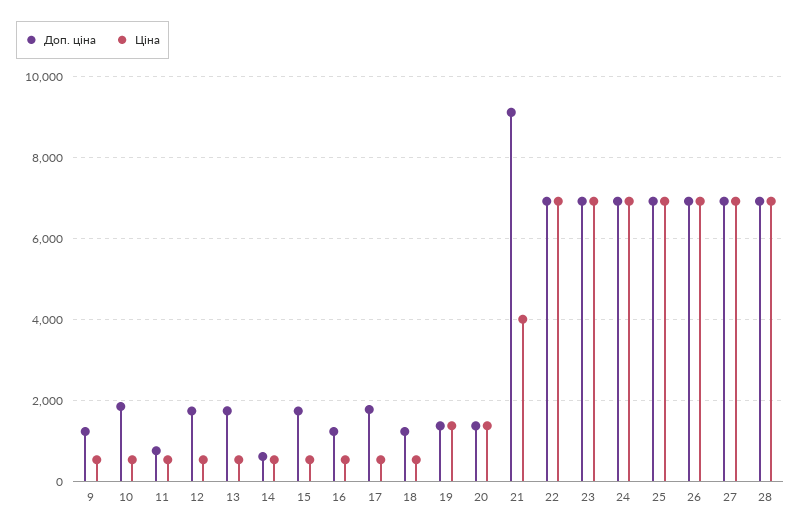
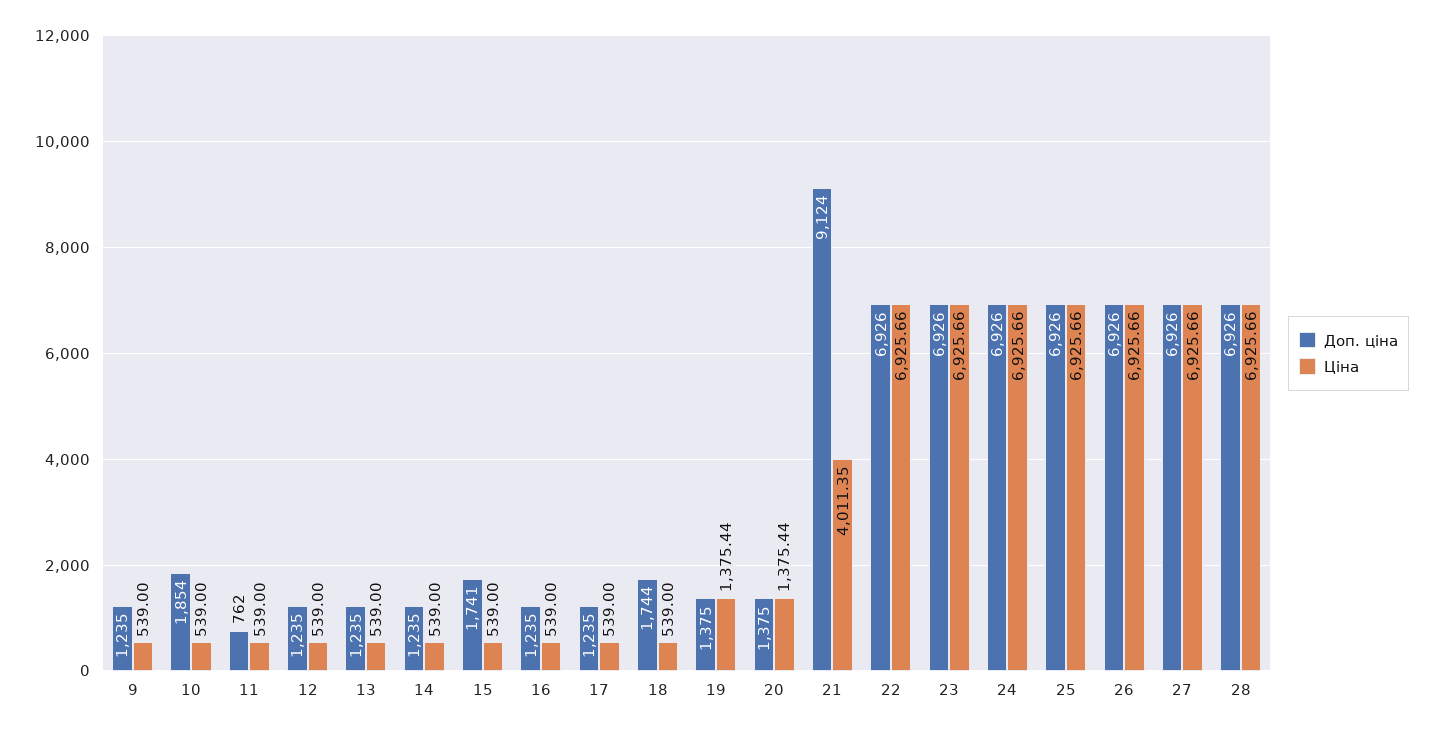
Доп. ціна, 12: 1800 -> 1235
Доп. ціна, 13: 1800 -> 1235
Доп. ціна, 14: 600 -> 1235
Доп. ціна, 17: 1800 -> 1235
Доп. ціна, 18: 1200 -> 1744

